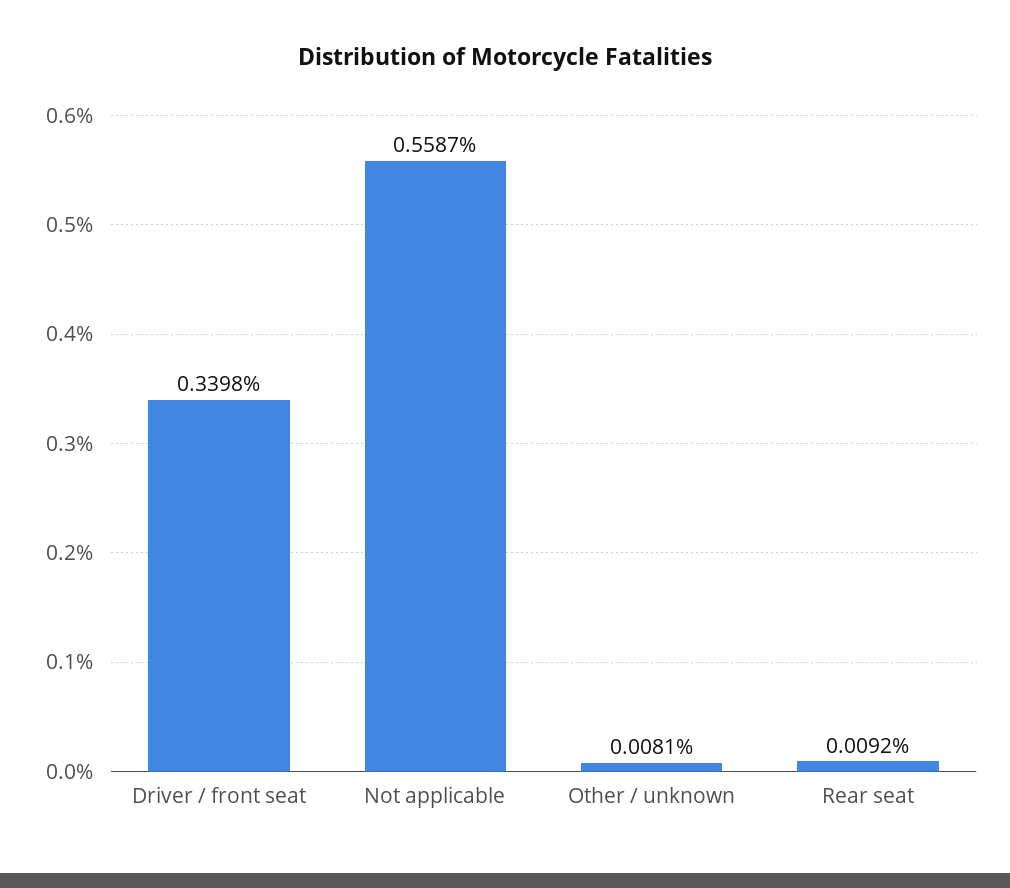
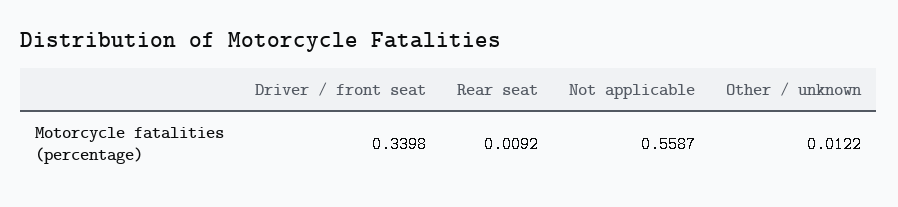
Other / unknown: 0.0081 -> 0.0122

